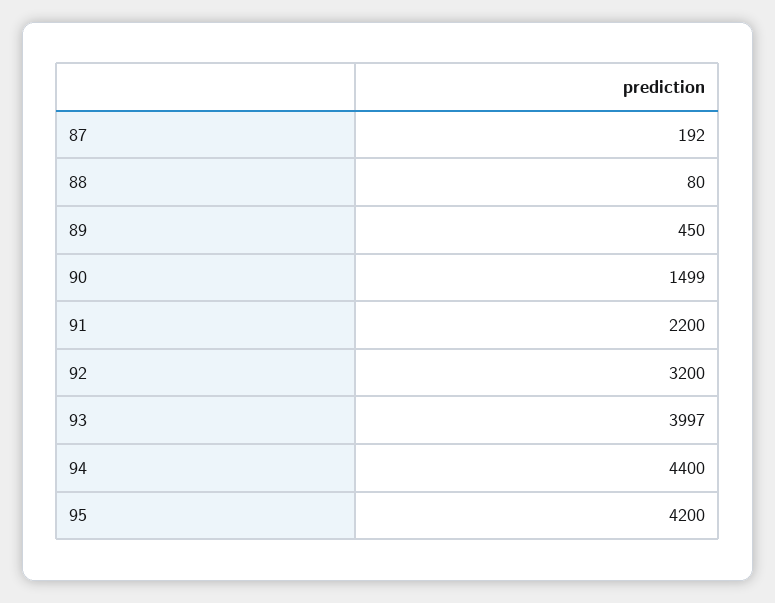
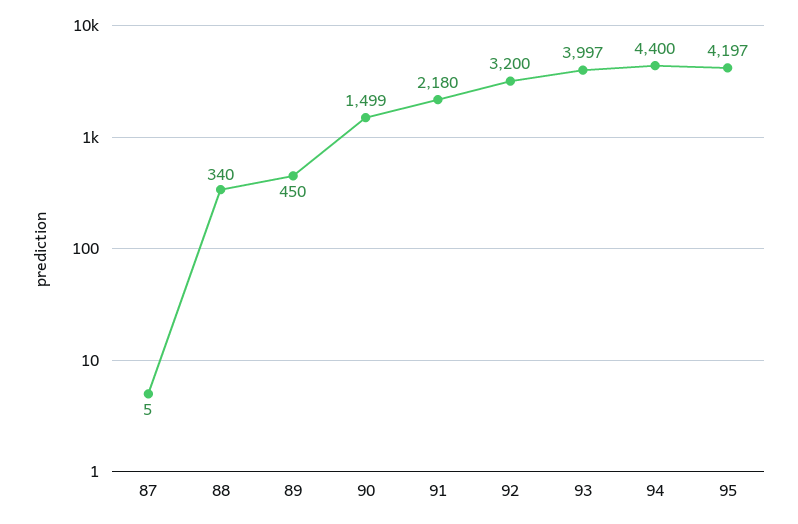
87: 192 -> 5
88: 80 -> 340
91: 2200 -> 2180
95: 4200 -> 4197

